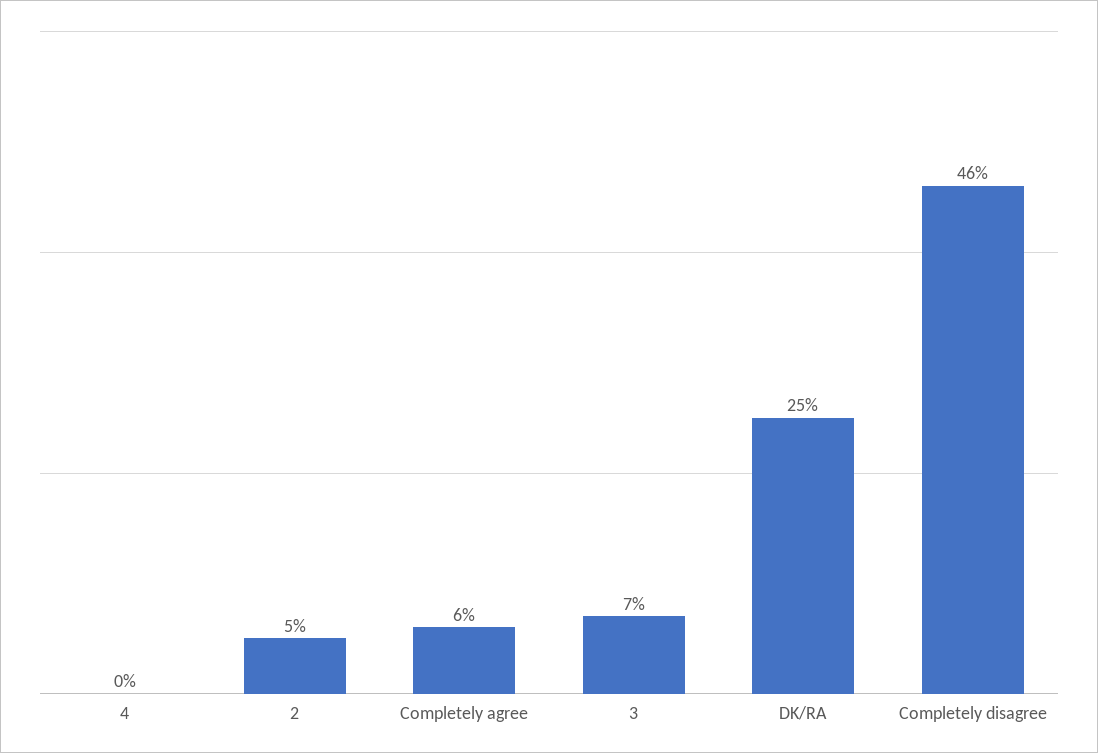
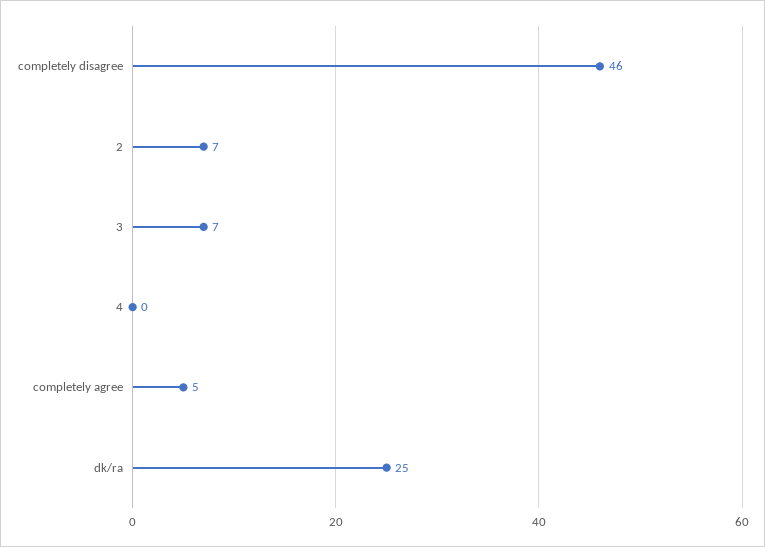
2: 5 -> 7
Completely agree: 6 -> 5

